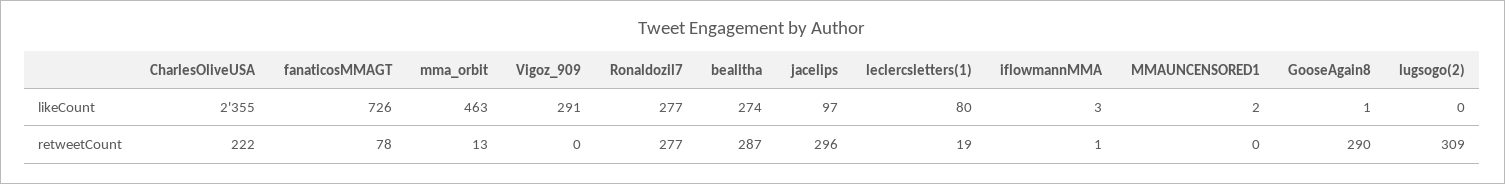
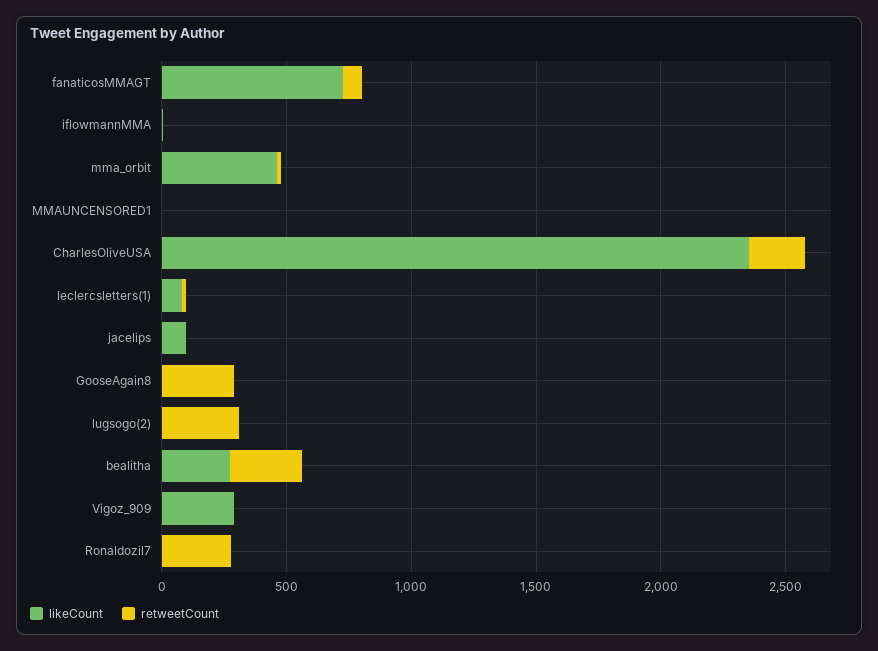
likeCount, Ronaldozil7: 277 -> 0
retweetCount, jacelips: 296 -> 0

